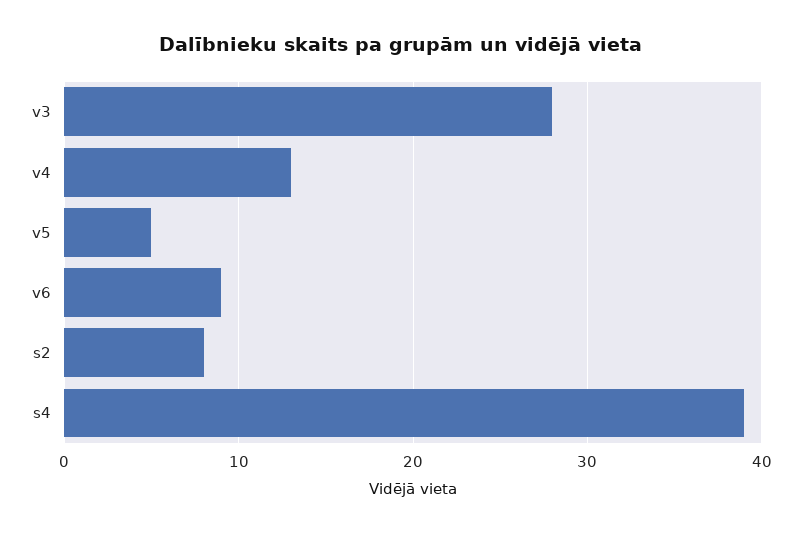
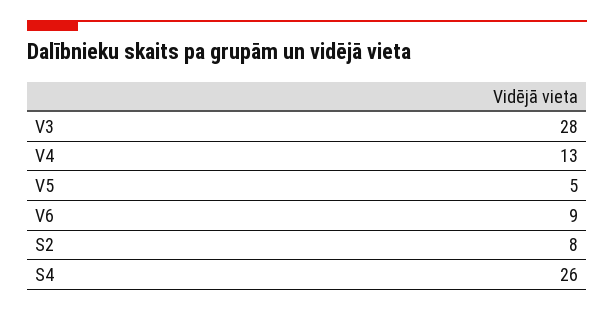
s4: 39 -> 26

